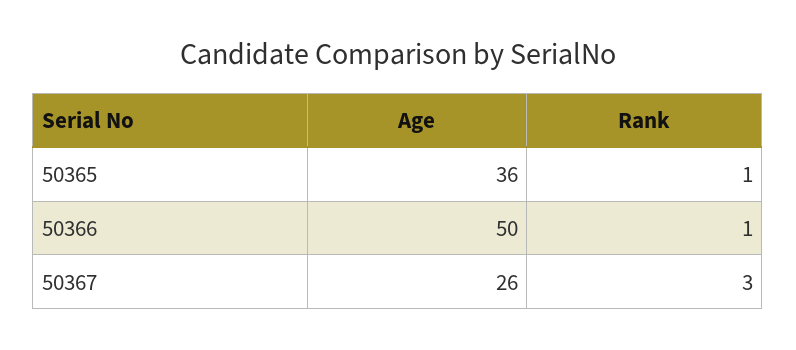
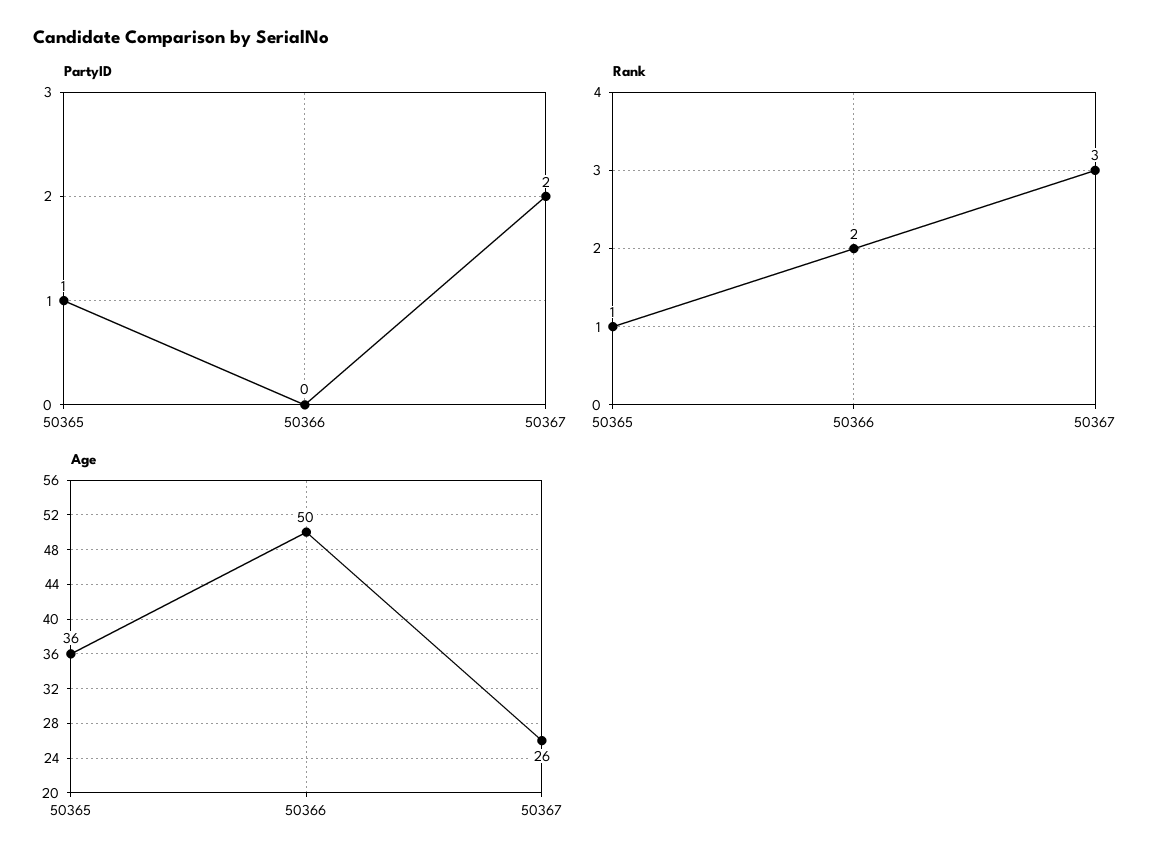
Rank, 50366: 1 -> 2
PartyID, 50365: none -> 1
PartyID, 50366: none -> 0
PartyID, 50367: none -> 2

